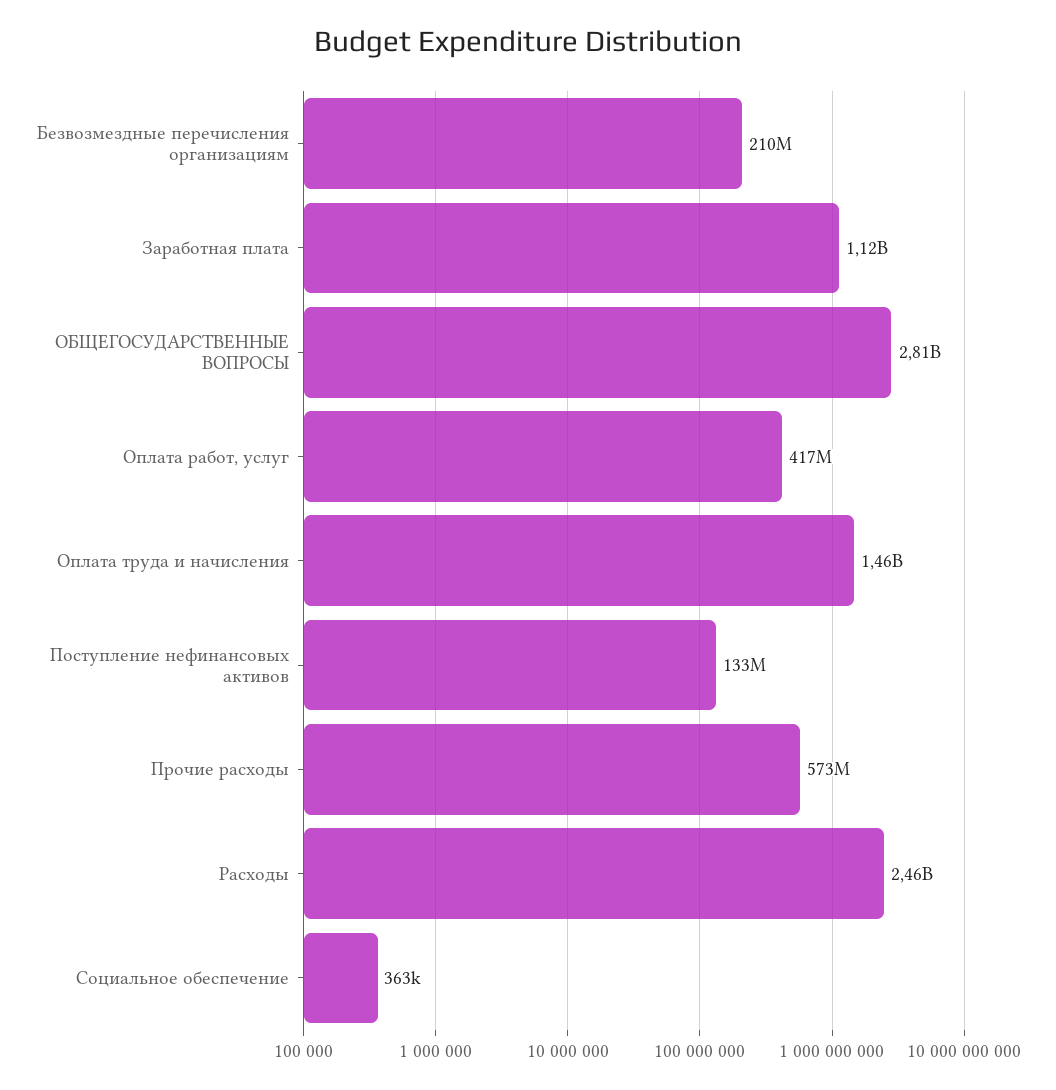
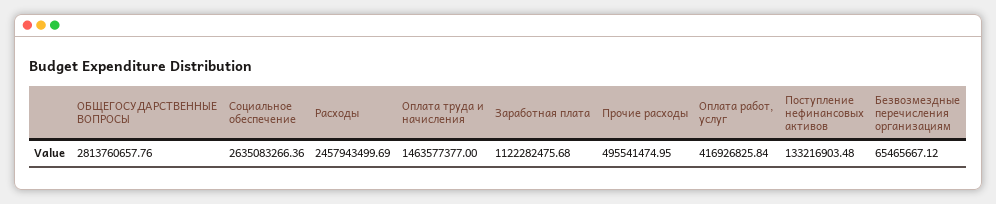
Безвозмездные перечисления организациям: 210000000 -> 65465667.12
Прочие расходы: 573000000 -> 495541474.95
Социальное обеспечение: 363000 -> 2635083266.36

